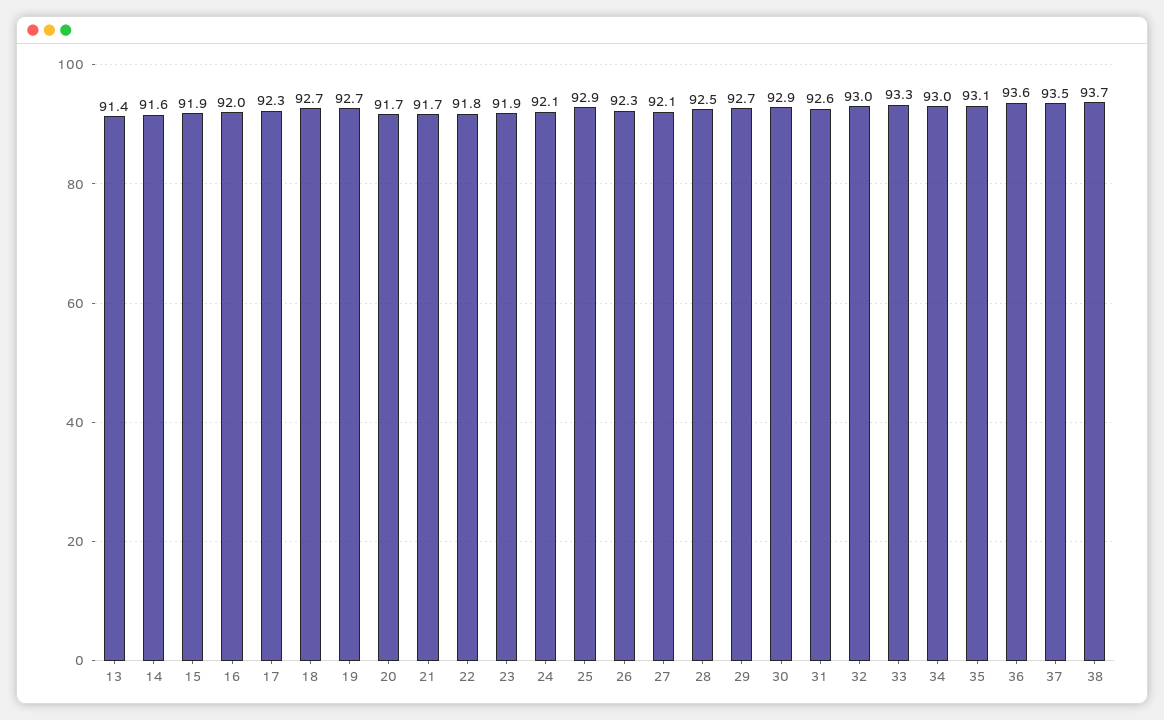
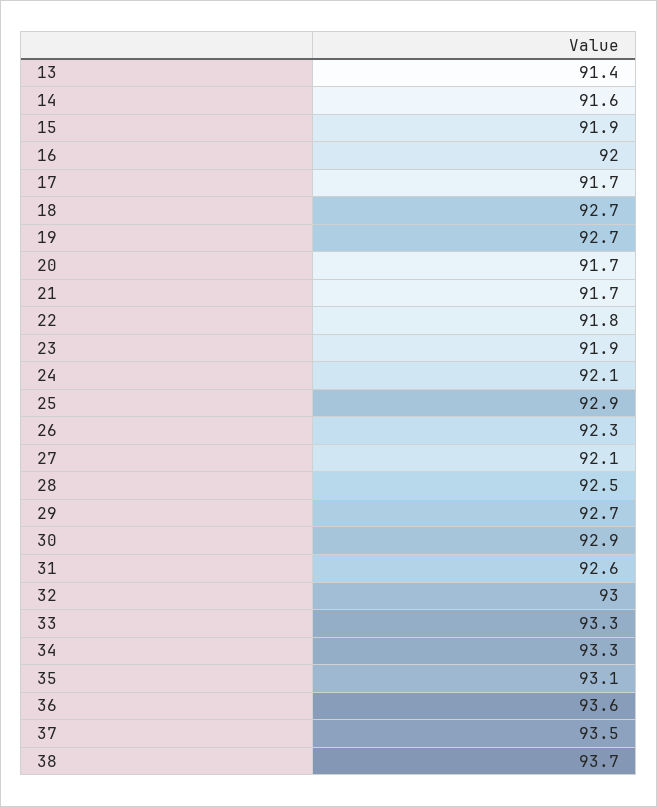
17: 92.3 -> 91.7
34: 93 -> 93.3

